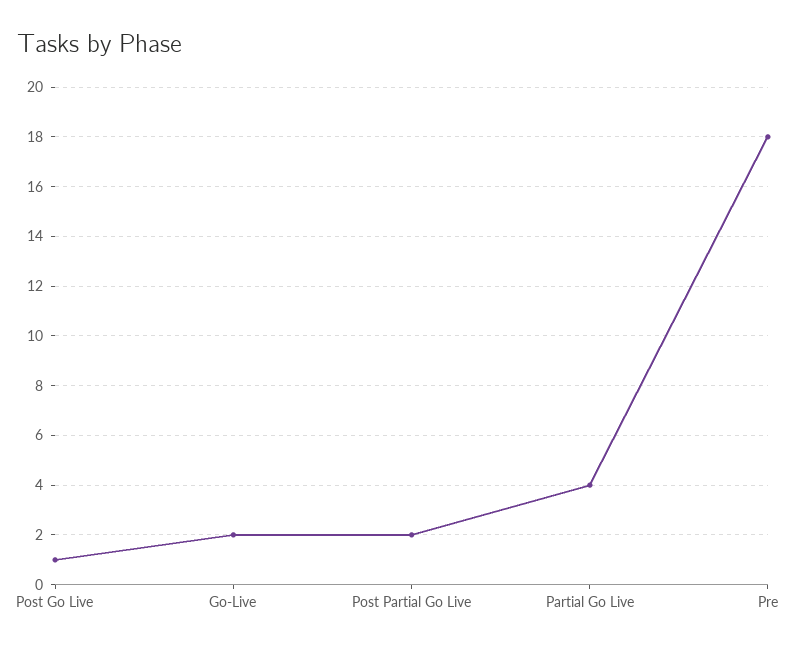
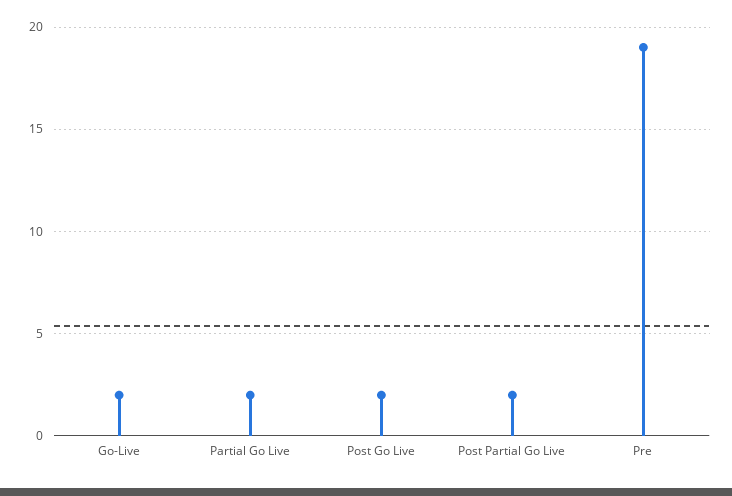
Post Go Live: 1 -> 2
Partial Go Live: 4 -> 2
Pre: 18 -> 19

